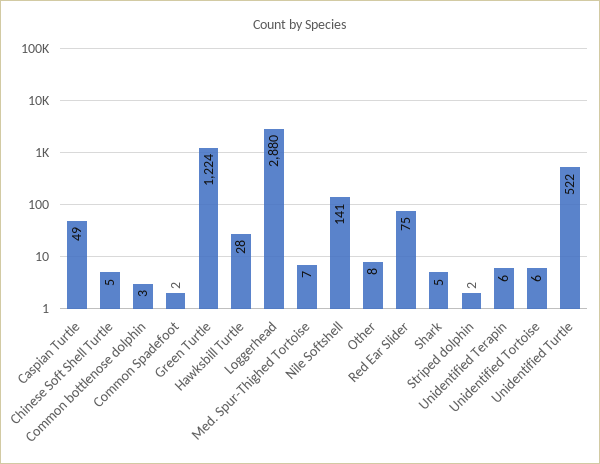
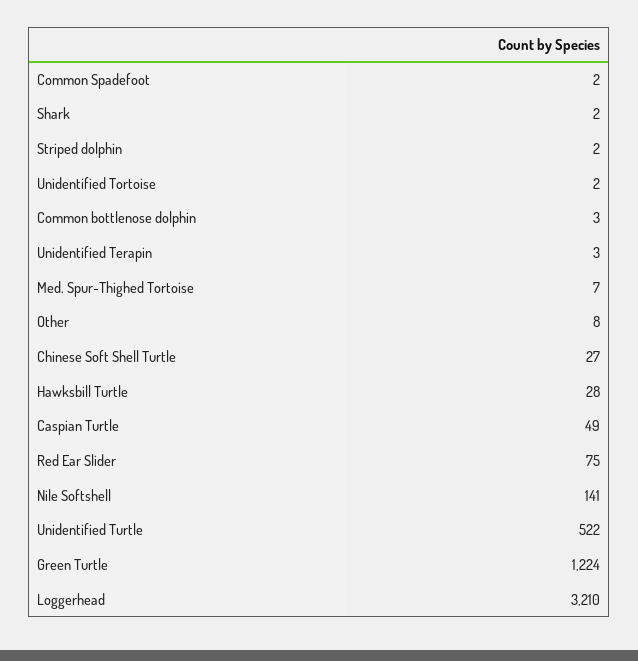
Chinese Soft Shell Turtle: 5 -> 27
Loggerhead: 2880 -> 3210
Shark: 5 -> 2
Unidentified Terapin: 6 -> 3
Unidentified Tortoise: 6 -> 2

